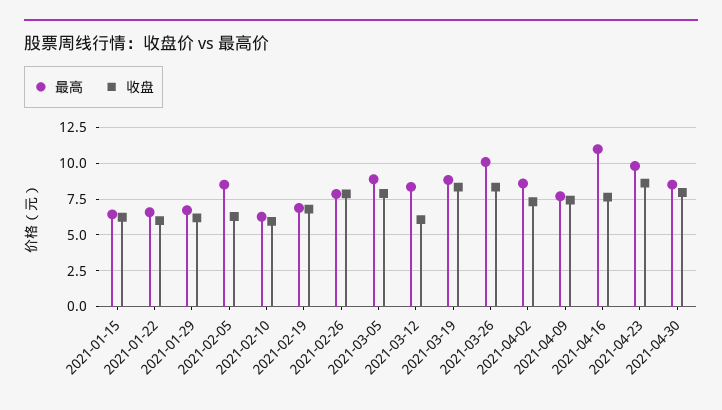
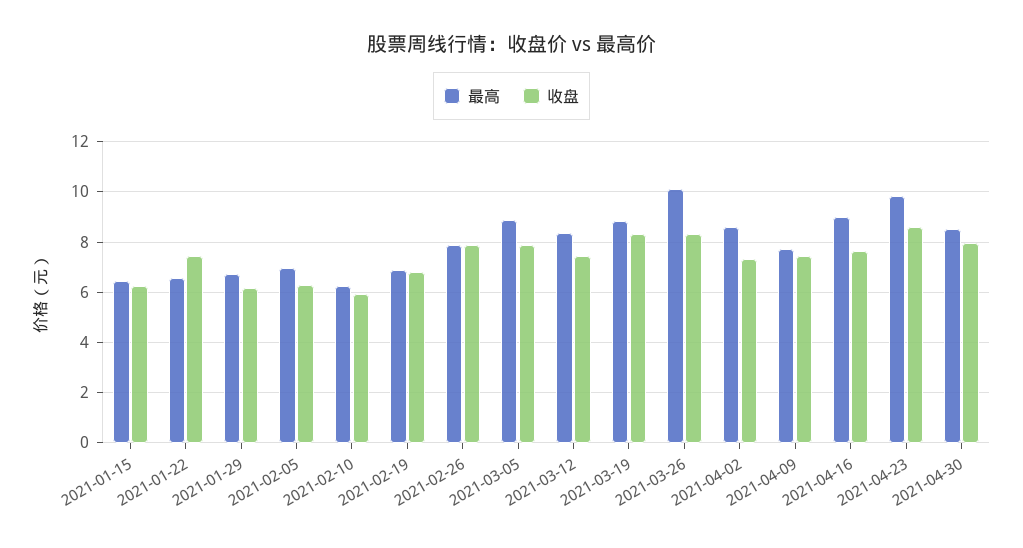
收盘, 2021-01-22: 6 -> 7.5
最高, 2021-02-05: 8.5 -> 7
收盘, 2021-03-12: 6 -> 7.5
最高, 2021-04-16: 11 -> 9

